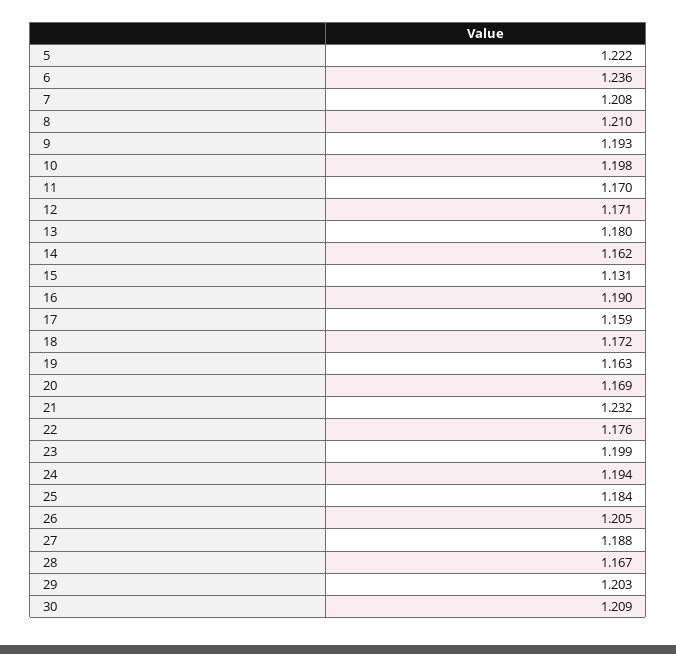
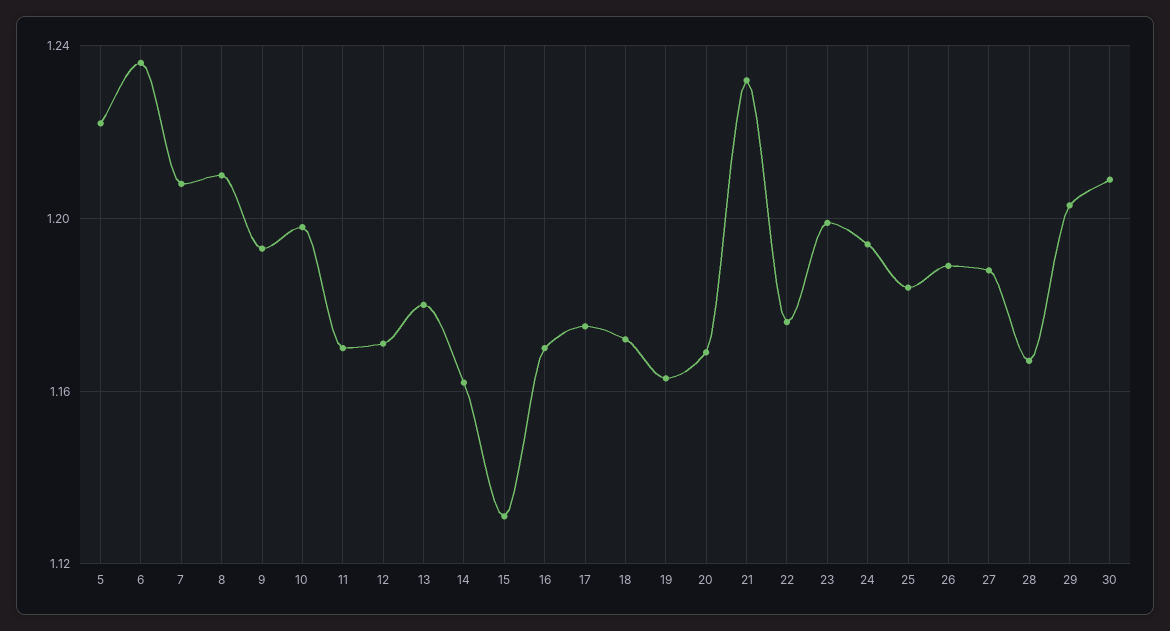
16: 1.19 -> 1.17
17: 1.159 -> 1.175
26: 1.205 -> 1.19

